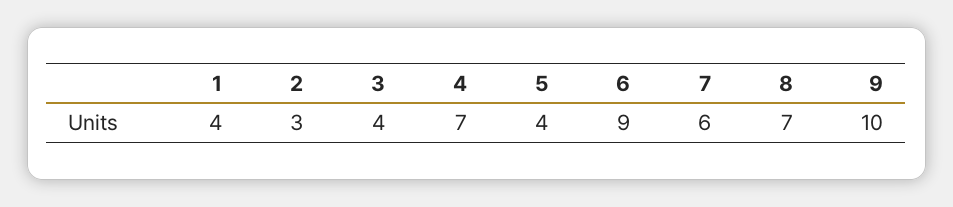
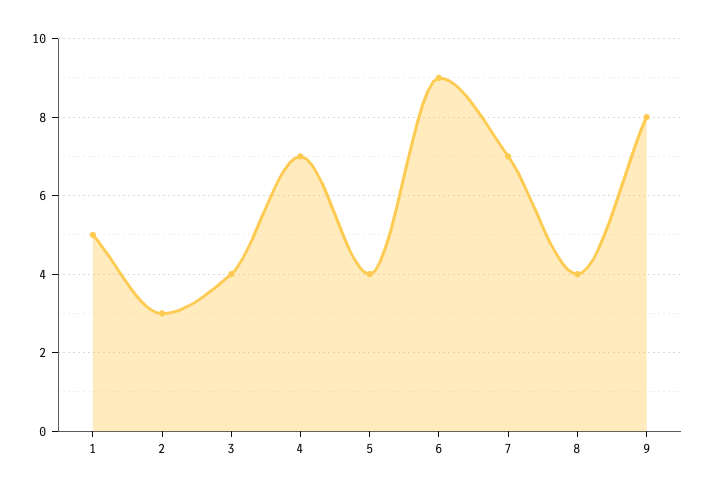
1: 4 -> 5
7: 6 -> 7
8: 7 -> 4
9: 10 -> 8

